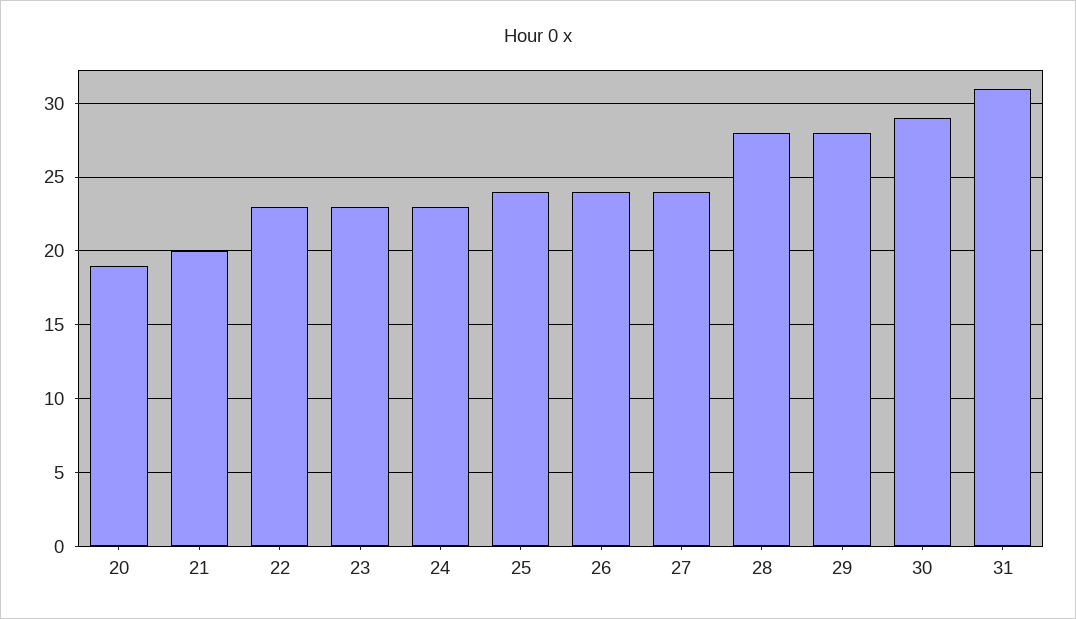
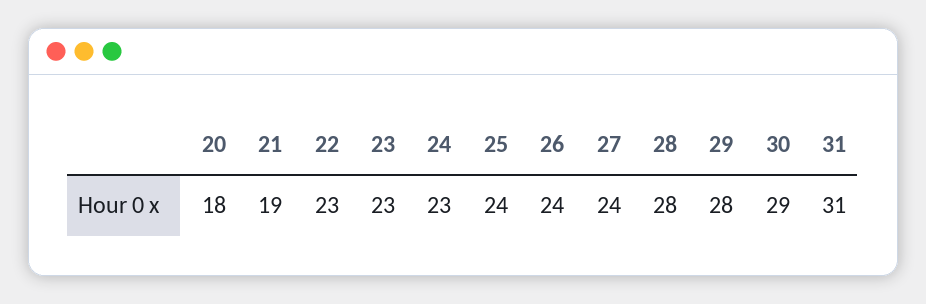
20: 19 -> 18
21: 20 -> 19

